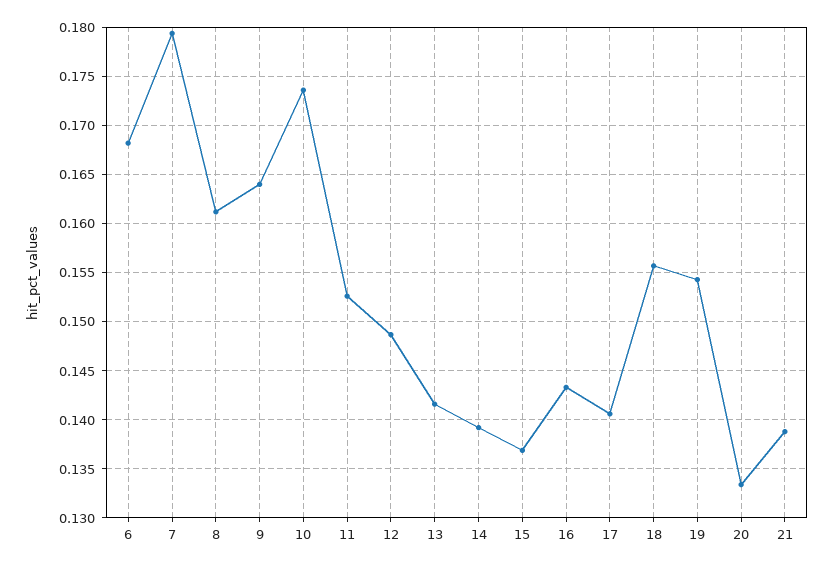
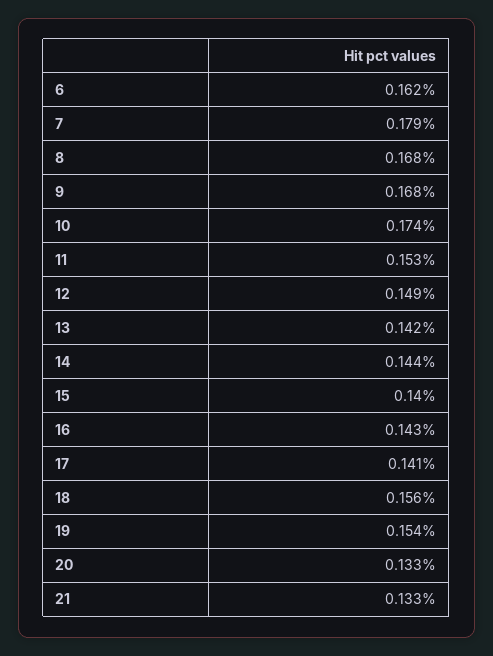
6: 0.168 -> 0.162
8: 0.161 -> 0.168
9: 0.164 -> 0.168
14: 0.139 -> 0.144
15: 0.137 -> 0.14
21: 0.139 -> 0.133

